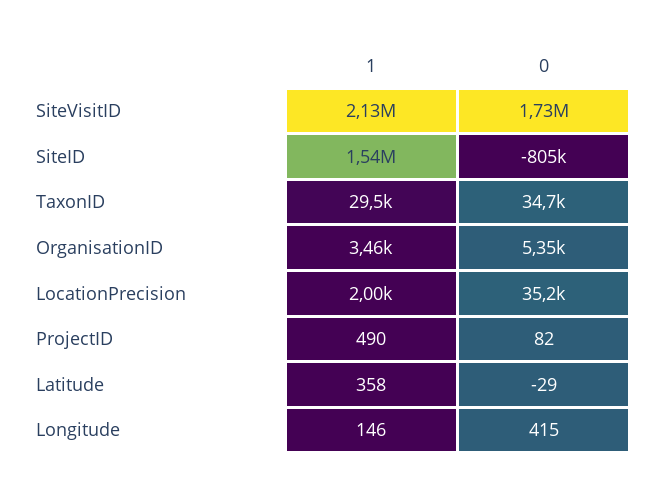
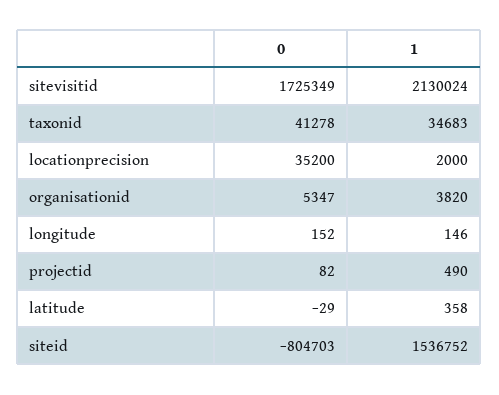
1, TaxonID: 29500 -> 34683
0, TaxonID: 34700 -> 41278
1, OrganisationID: 3460 -> 3820
0, Longitude: 415 -> 152

